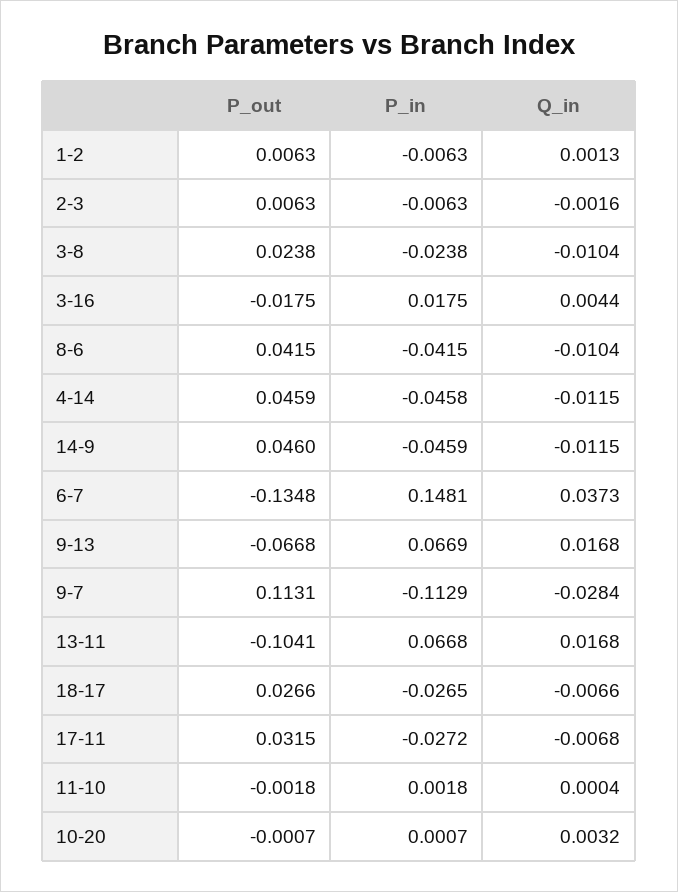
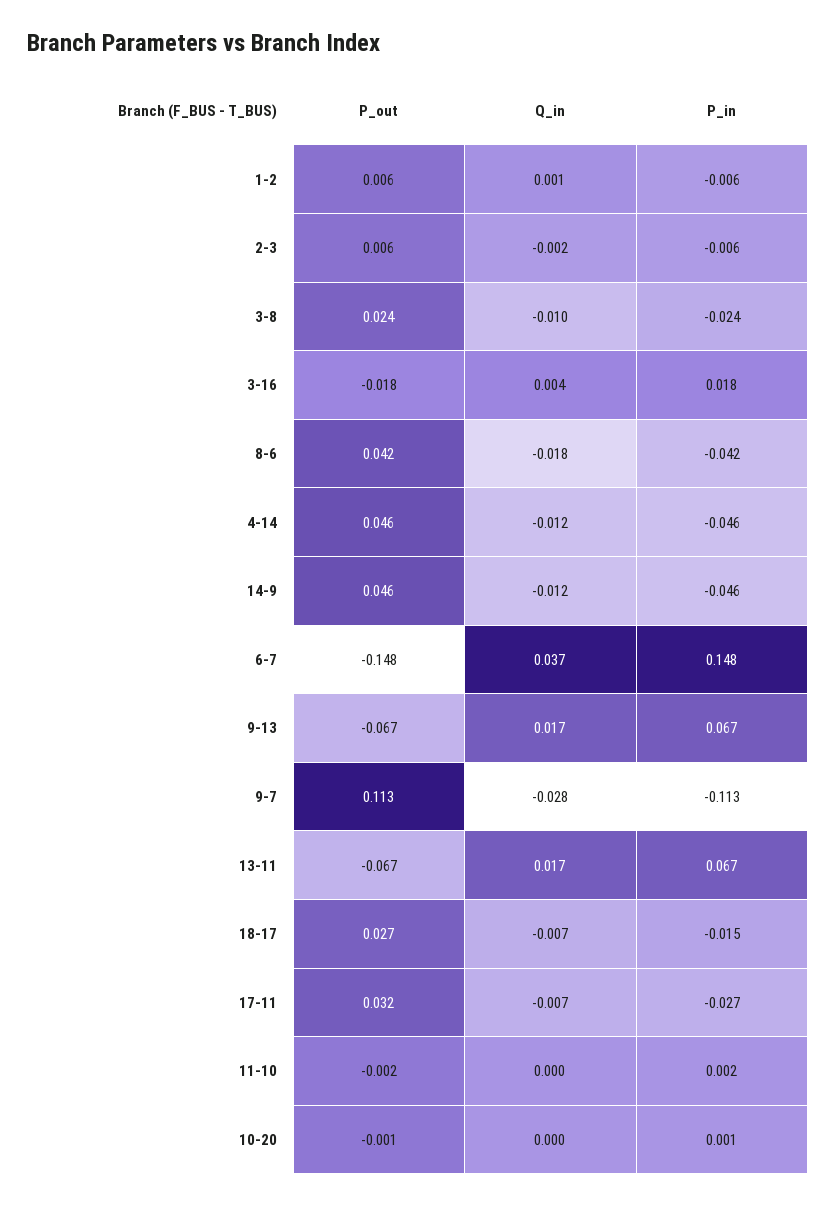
Q_in, 8-6: -0.0104 -> -0.018
P_out, 6-7: -0.1348 -> -0.148
P_out, 13-11: -0.1041 -> -0.067
P_in, 18-17: -0.0265 -> -0.015
Q_in, 10-20: 0.0032 -> 0

